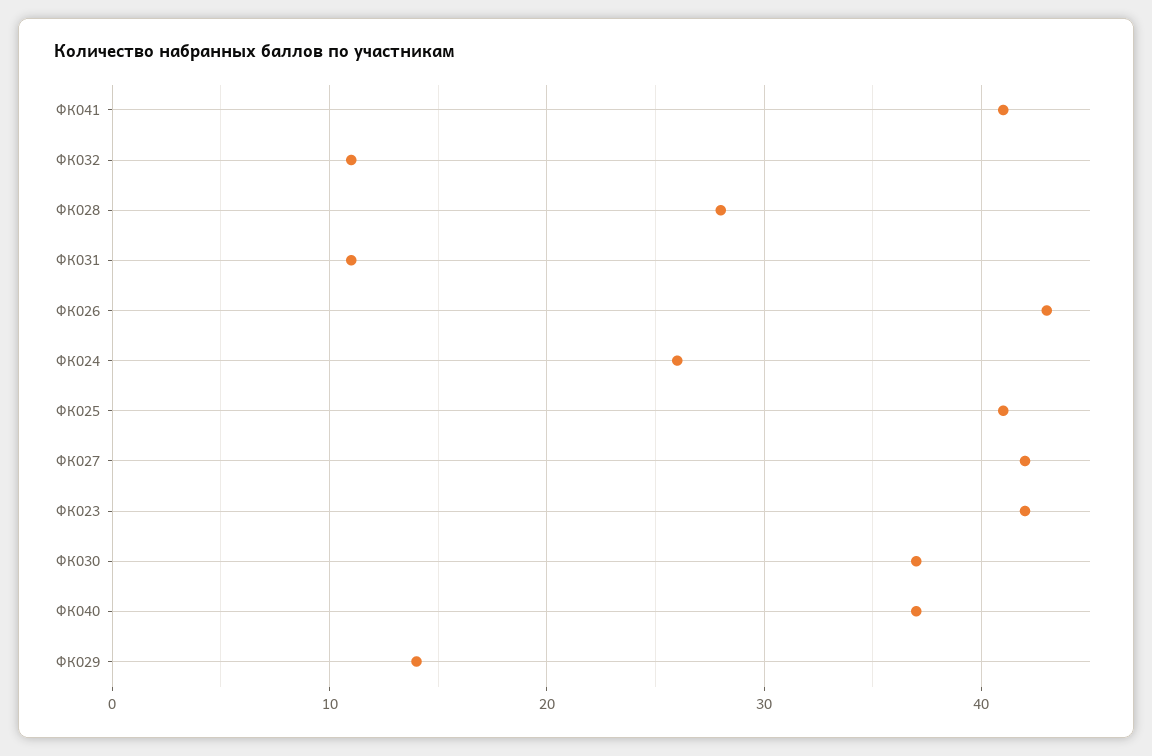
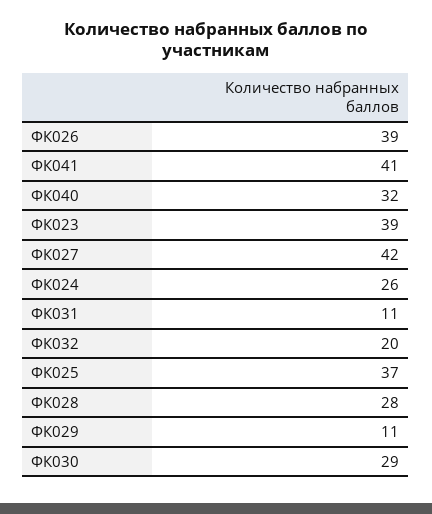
ФК032: 11 -> 20
ФК026: 43 -> 39
ФК025: 41 -> 37
ФК023: 42 -> 39
ФК030: 37 -> 29
ФК040: 37 -> 32
ФК029: 14 -> 11

